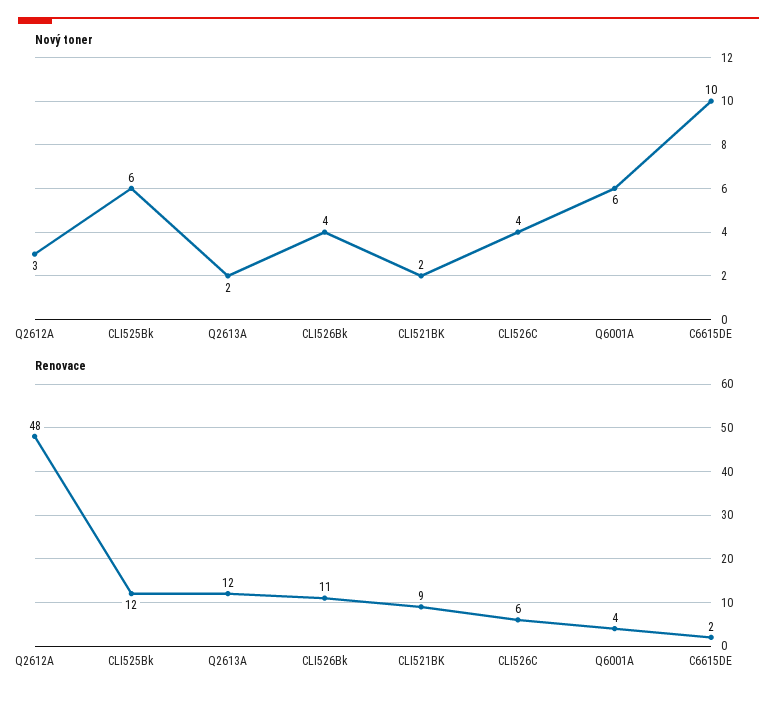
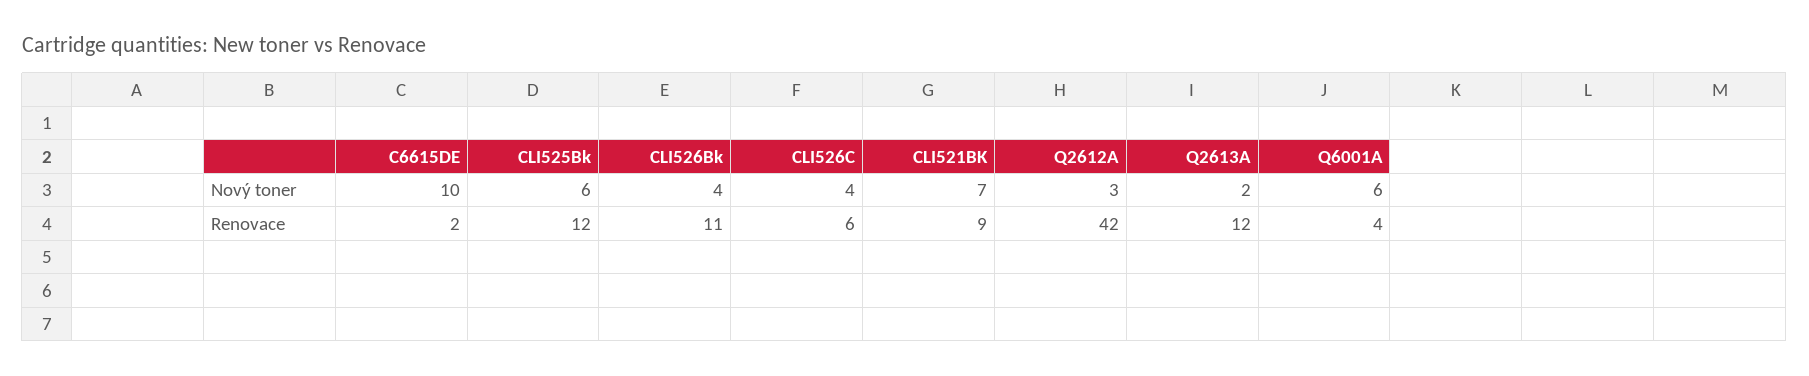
Nový toner, CLI521BK: 2 -> 7
Renovace, Q2612A: 48 -> 42

